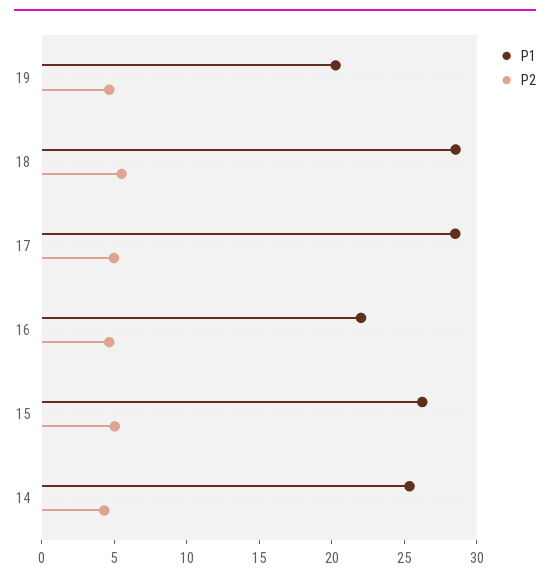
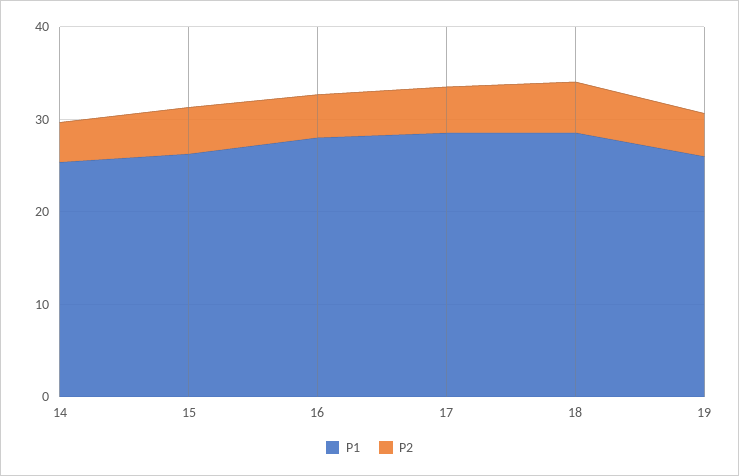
P1, 19: 20 -> 26
P1, 16: 22 -> 28

